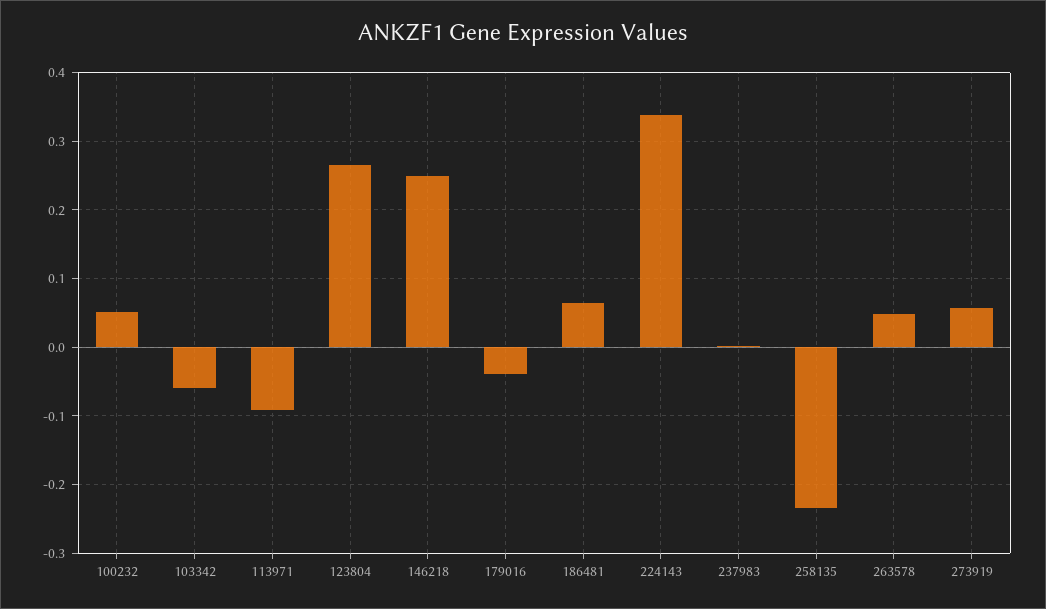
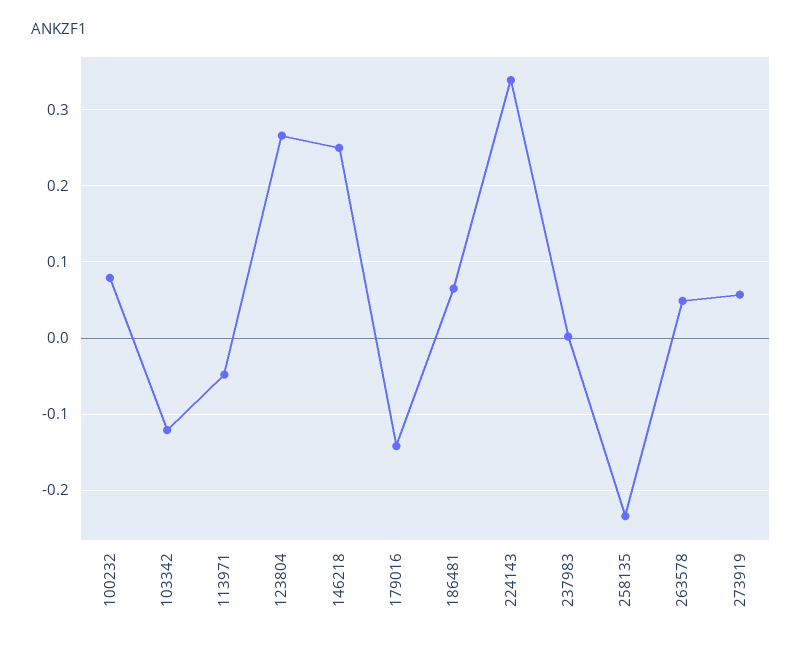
100232: 0.05 -> 0.08
103342: -0.06 -> -0.12
113971: -0.09 -> -0.05
179016: -0.04 -> -0.14

